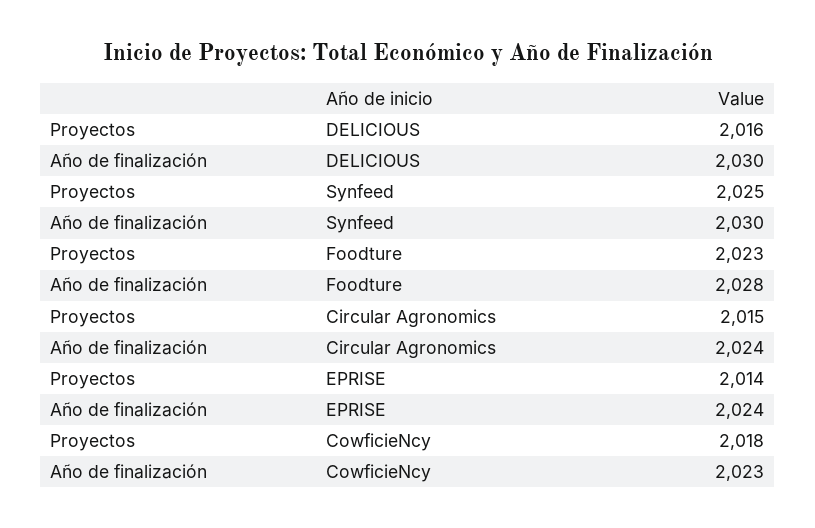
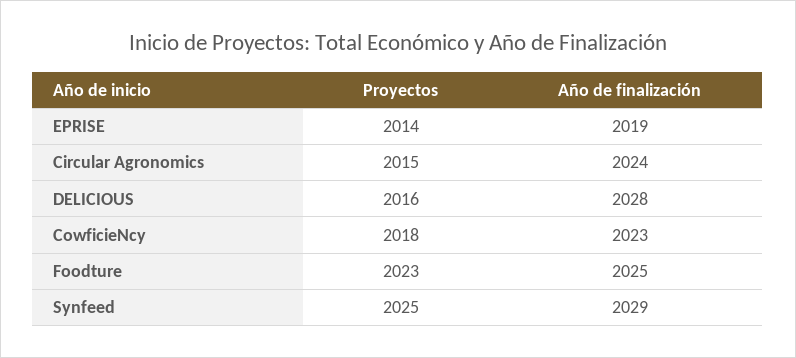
Año de finalización, DELICIOUS: 2030 -> 2028
Año de finalización, Synfeed: 2030 -> 2029
Año de finalización, Foodture: 2028 -> 2025
Año de finalización, EPRISE: 2024 -> 2019

